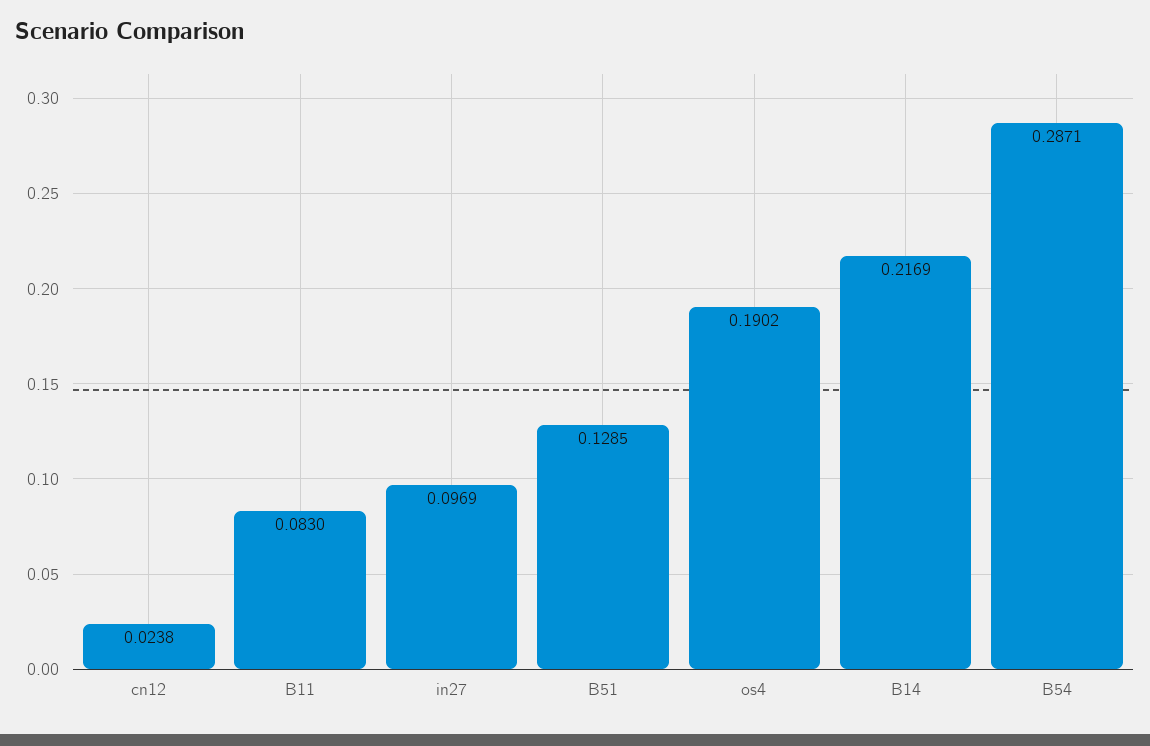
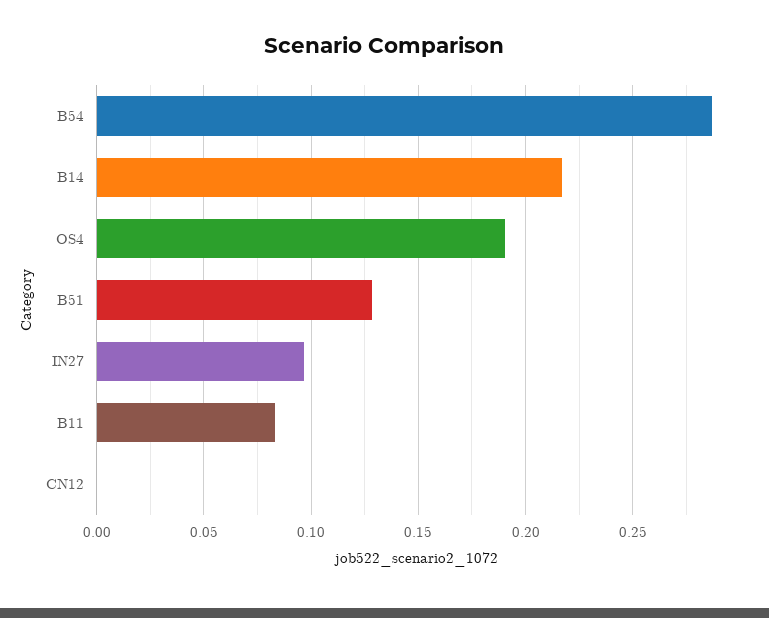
cn12: 0.0238 -> 0

